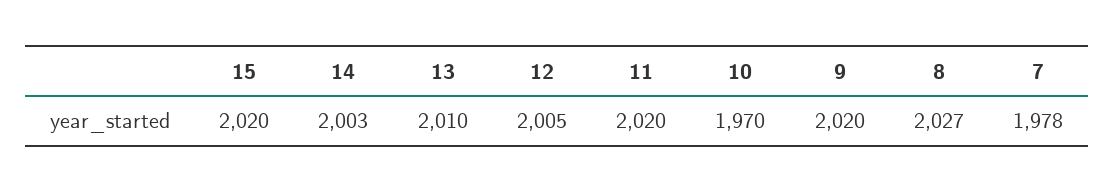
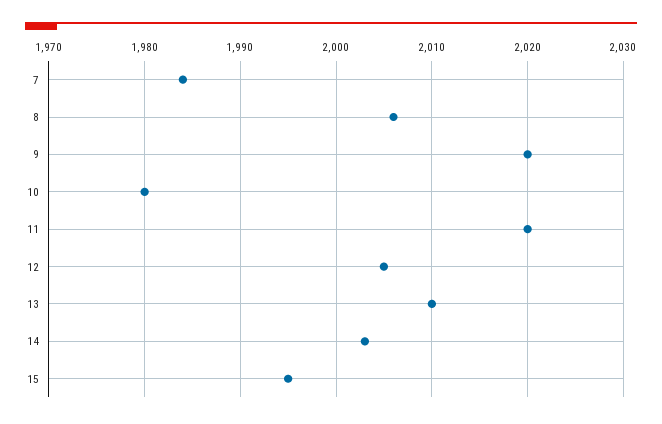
15: 2020 -> 1995
10: 1970 -> 1980
8: 2027 -> 2006
7: 1978 -> 1984

